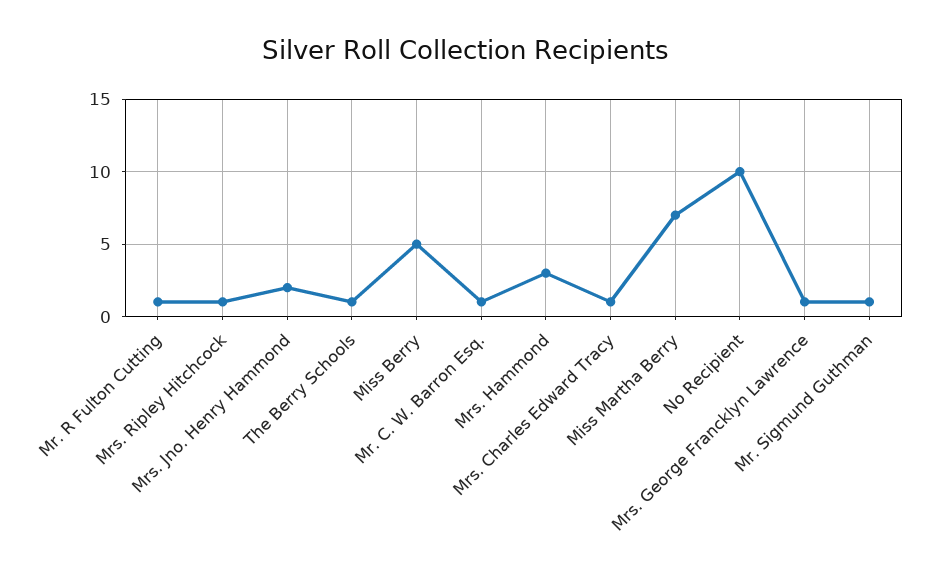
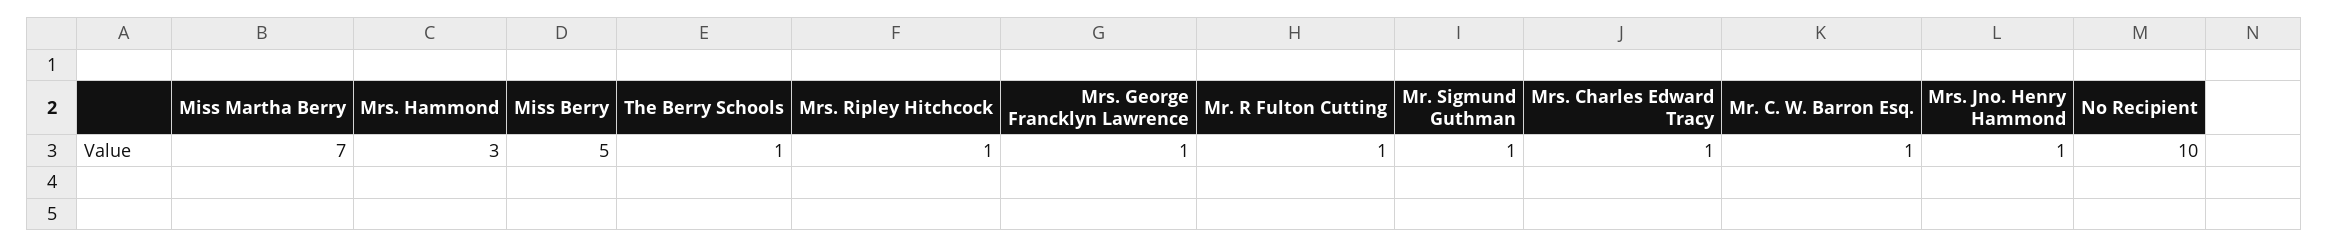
Mrs. Jno. Henry Hammond: 2 -> 1

